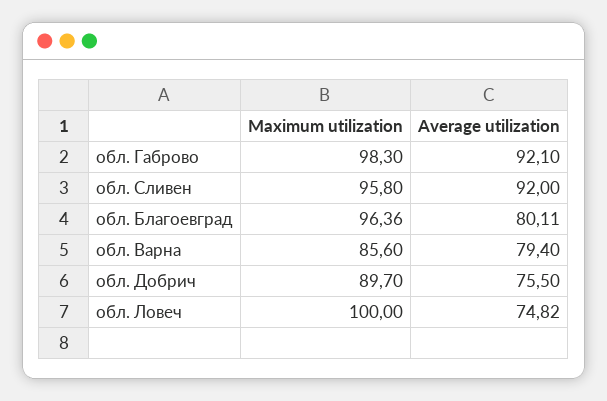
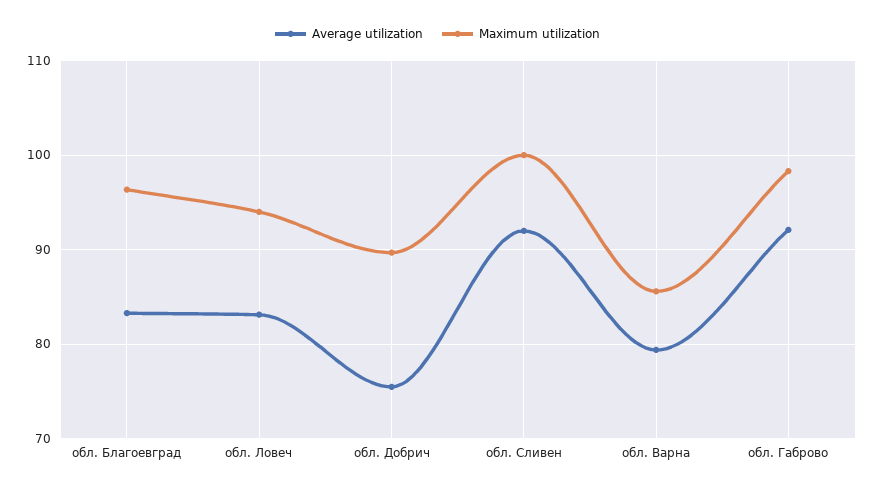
Maximum utilization, обл. Сливен: 95.8 -> 100
Average utilization, обл. Благоевград: 80.11 -> 83
Maximum utilization, обл. Ловеч: 100 -> 94
Average utilization, обл. Ловеч: 74.82 -> 83

